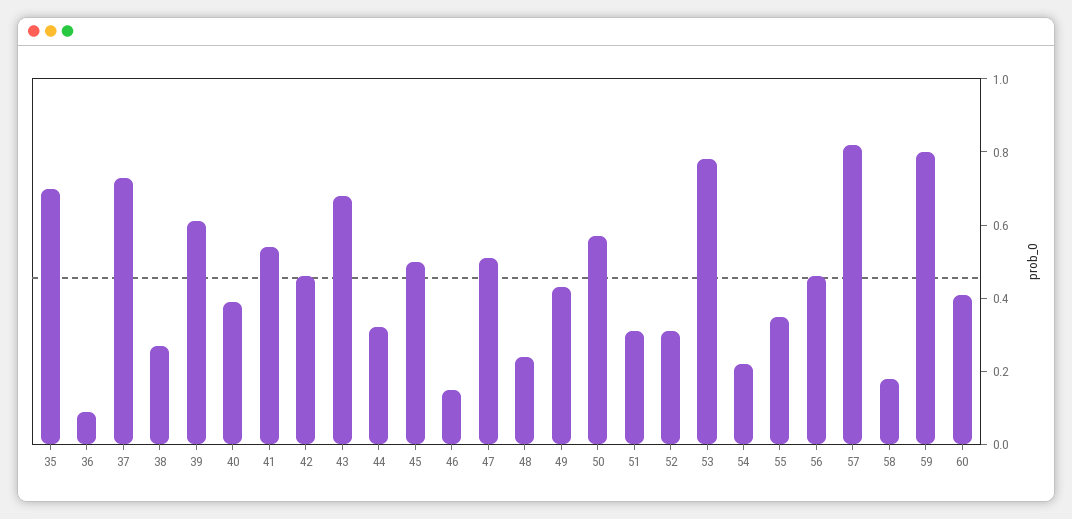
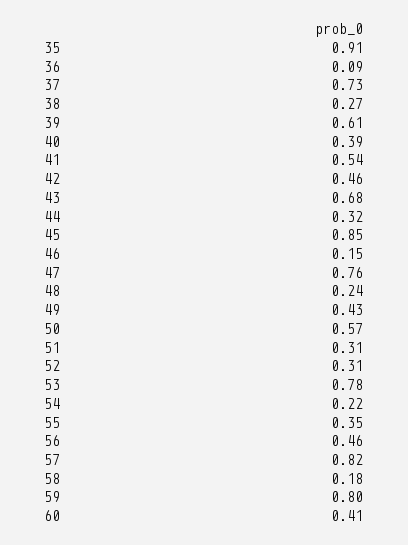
35: 0.7 -> 0.91
45: 0.5 -> 0.85
47: 0.5 -> 0.76

